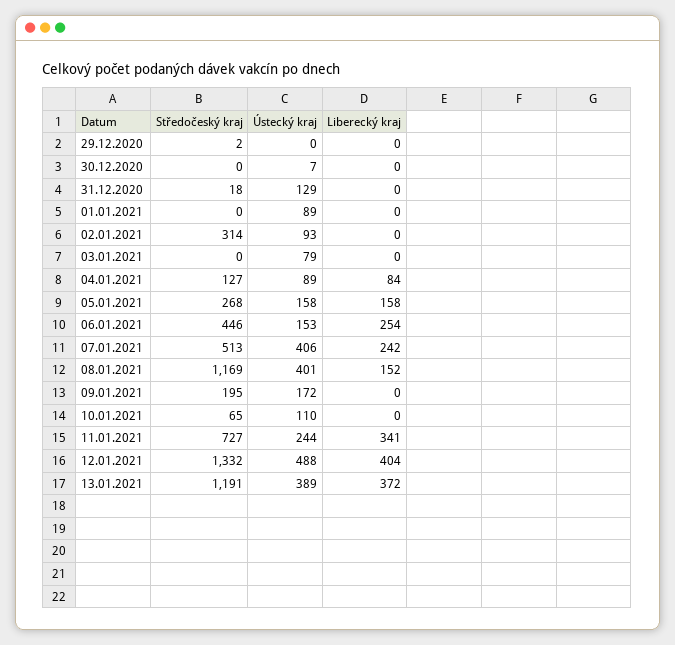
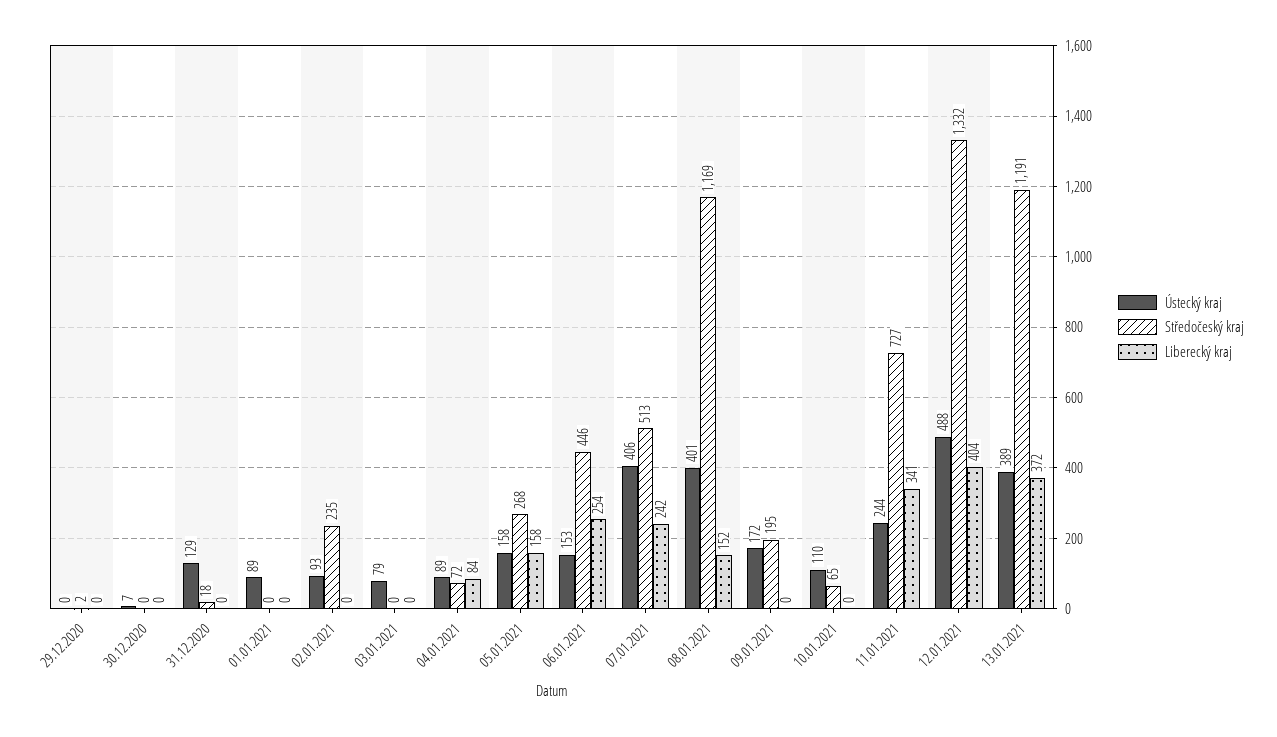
Středočeský kraj, 02.01.2021: 314 -> 235
Středočeský kraj, 04.01.2021: 127 -> 72

